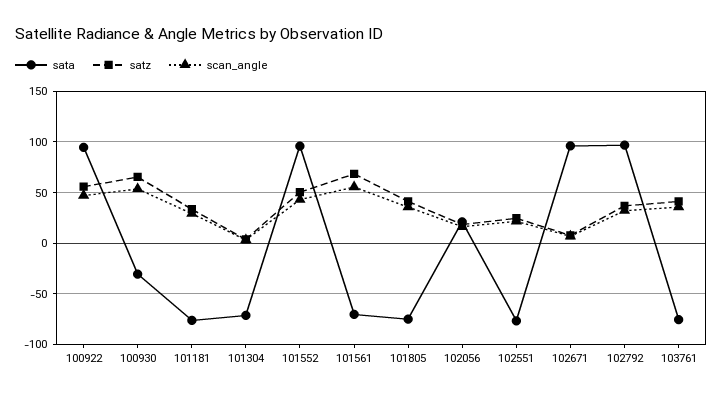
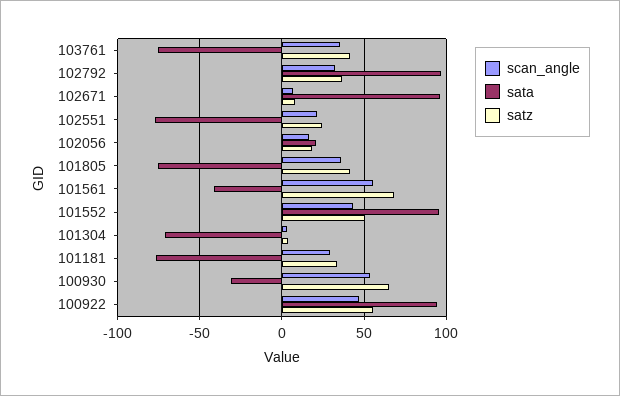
sata, 101561: -70 -> -40

